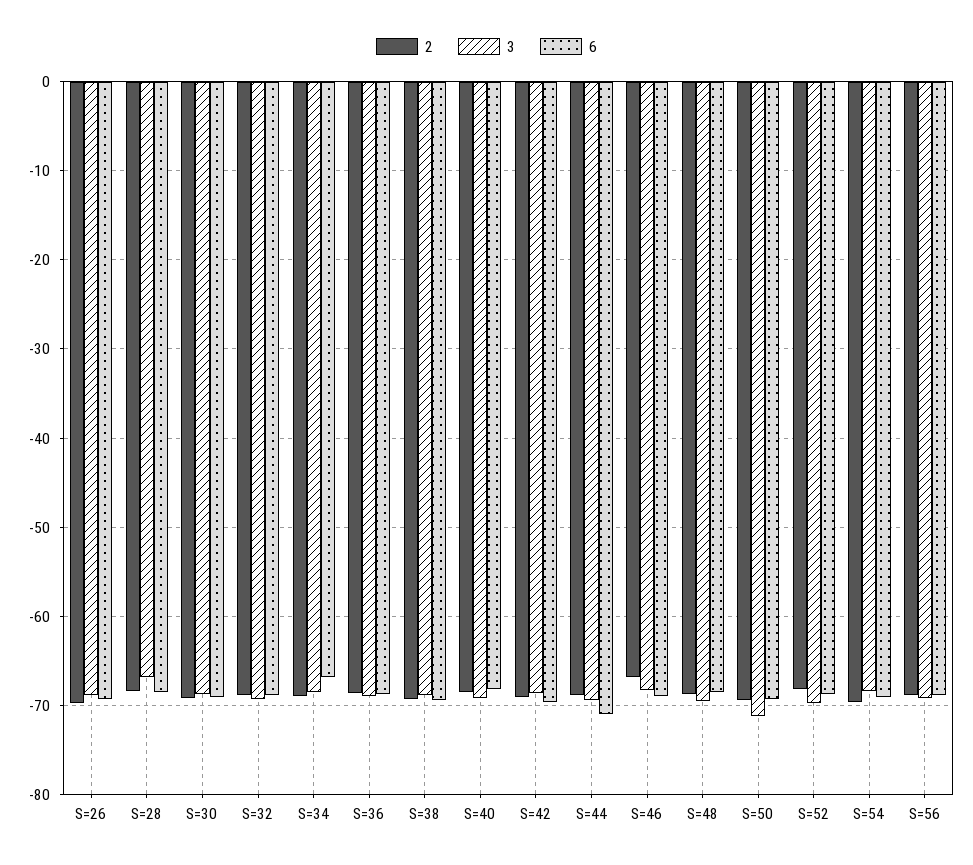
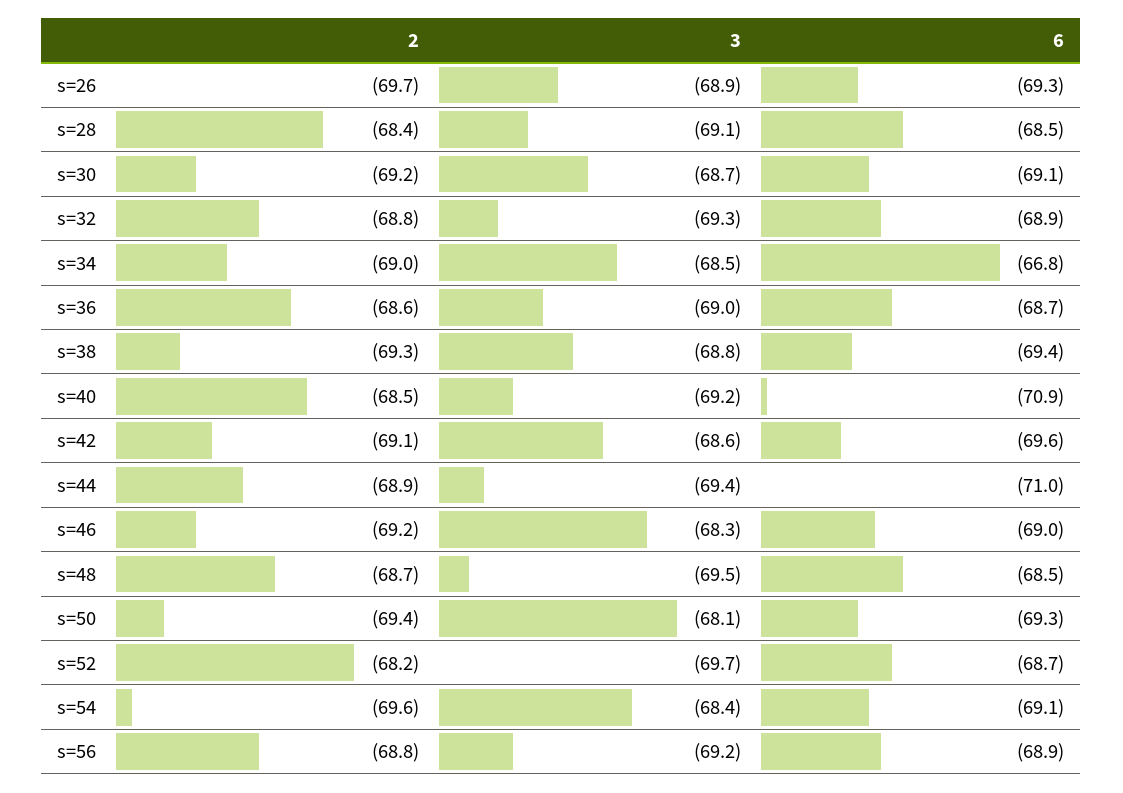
3, S=28: -67 -> -69.1
6, S=40: -68 -> -70.9
2, S=46: -67 -> -69.2
3, S=50: -71 -> -68.1

